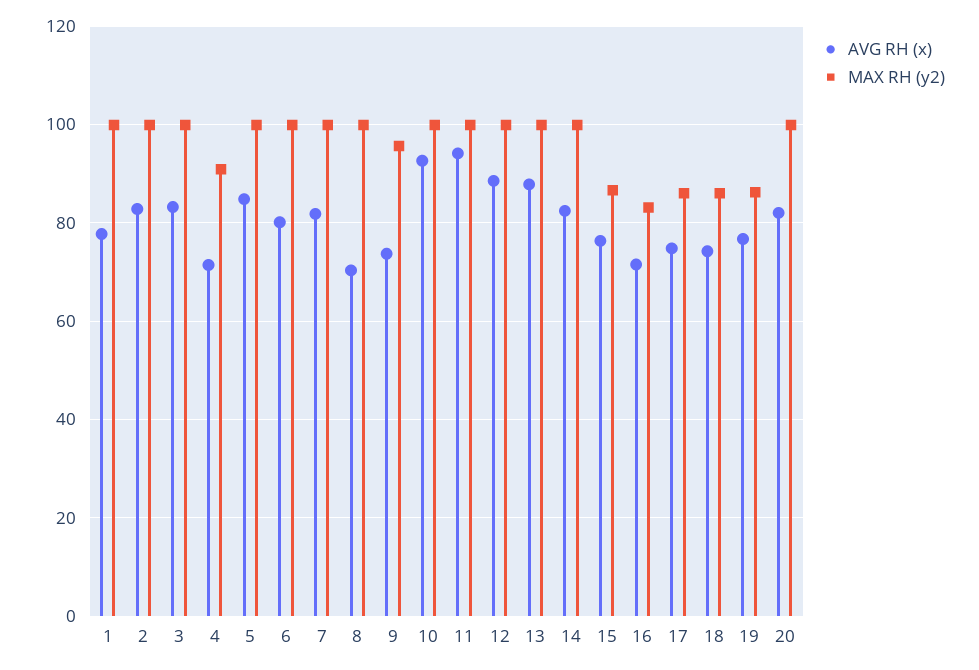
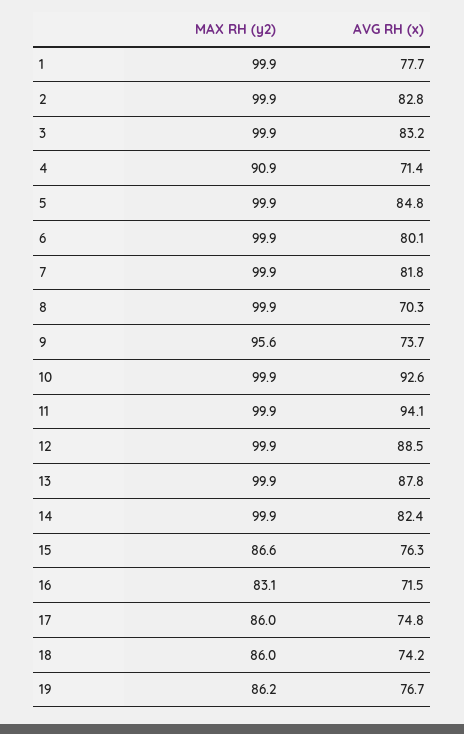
AVG RH (x), 20: 82 -> none
MAX RH (y2), 20: 100 -> none

